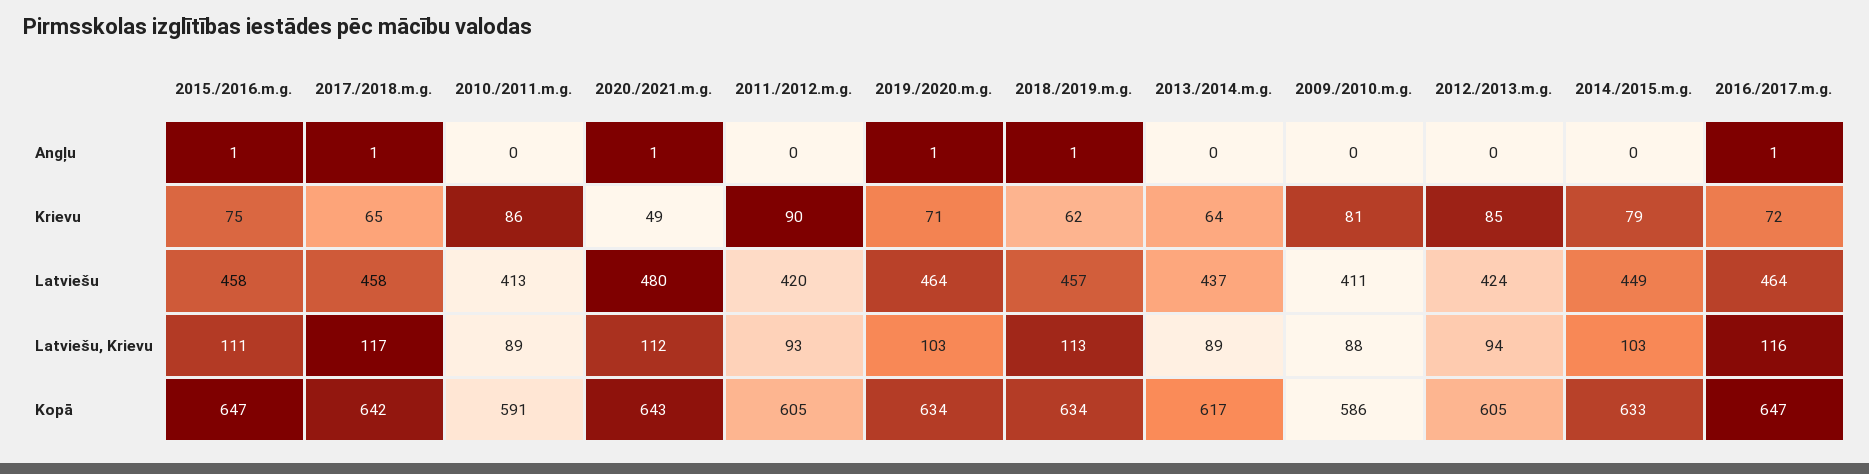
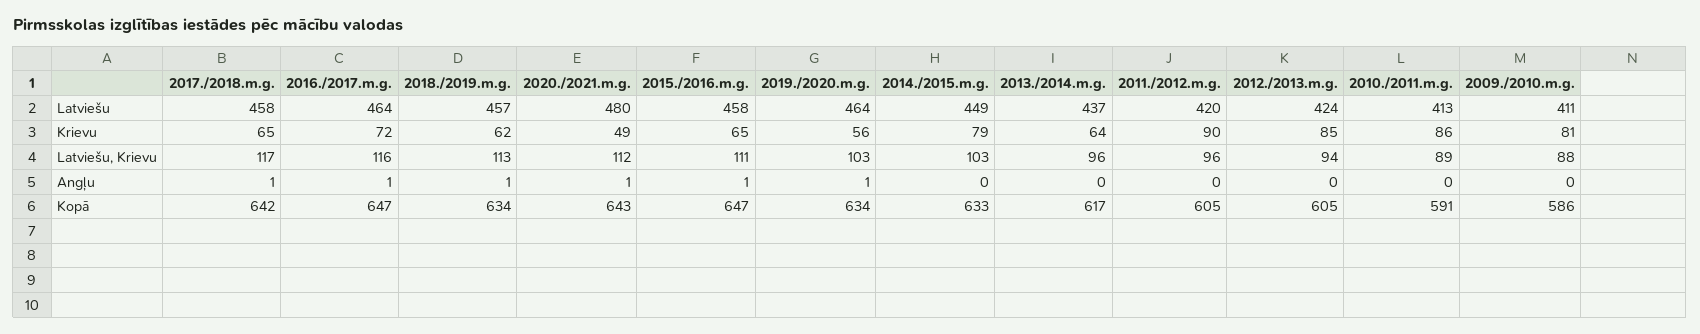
2015./2016.m.g., Krievu: 75 -> 65
2019./2020.m.g., Krievu: 71 -> 56
2011./2012.m.g., Latviešu, Krievu: 93 -> 96
2013./2014.m.g., Latviešu, Krievu: 89 -> 96

